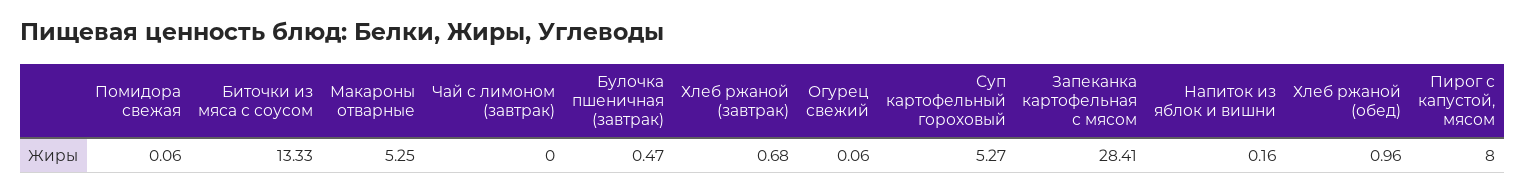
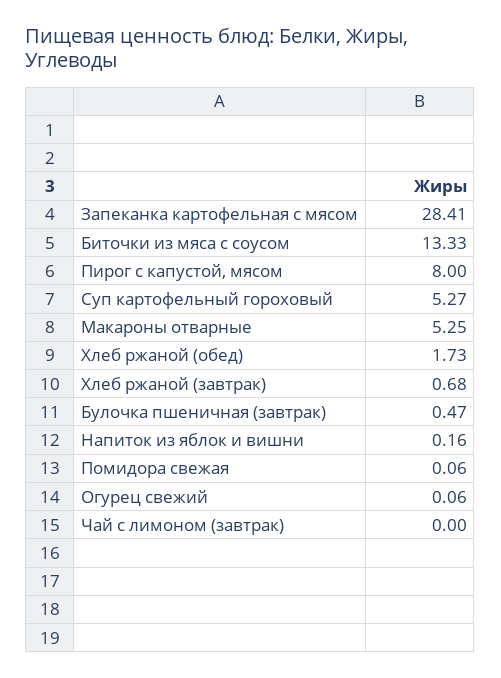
Хлеб ржаной (обед): 0.96 -> 1.73

